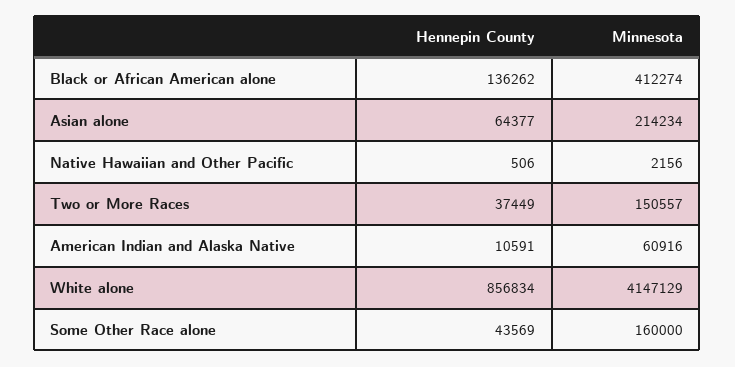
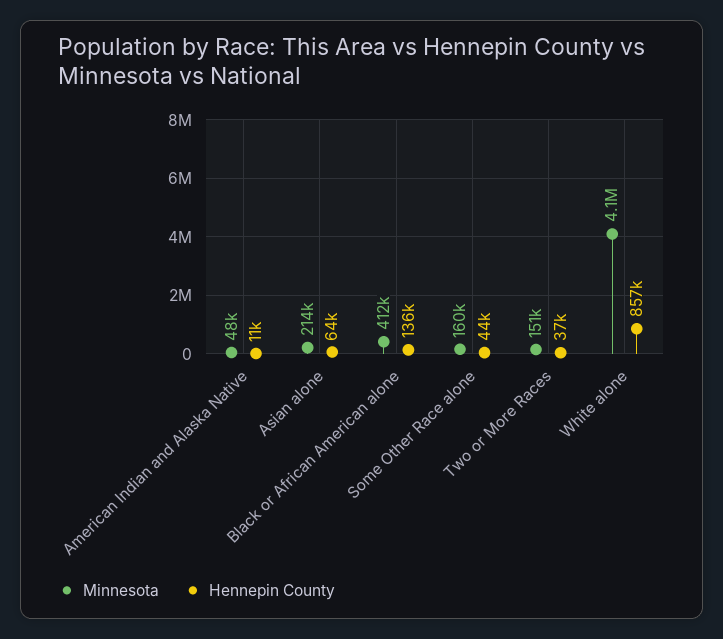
Hennepin County, Native Hawaiian and Other Pacific: 506 -> none
Minnesota, Native Hawaiian and Other Pacific: 2156 -> none
Minnesota, American Indian and Alaska Native: 60916 -> 48000

